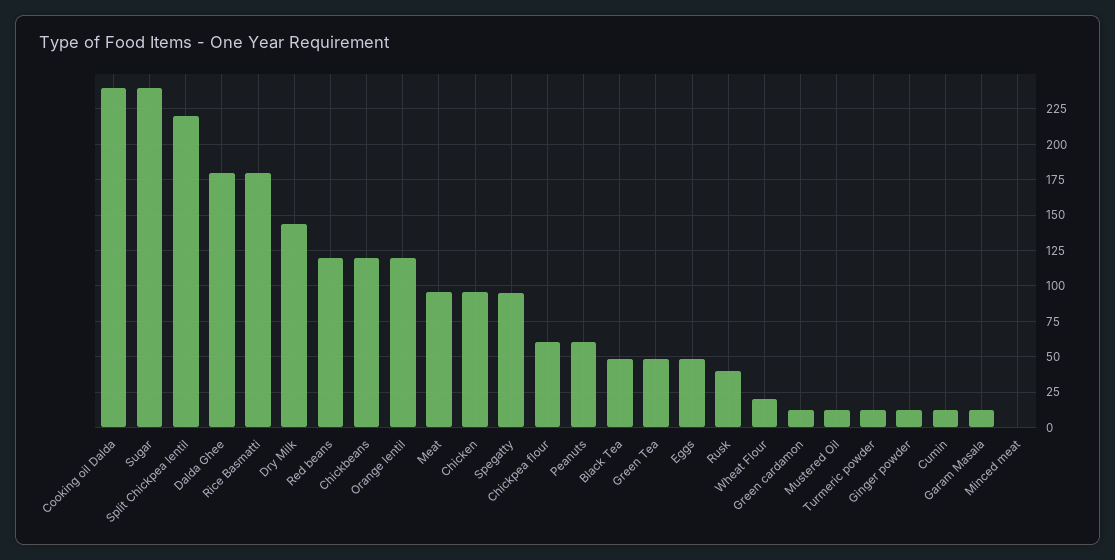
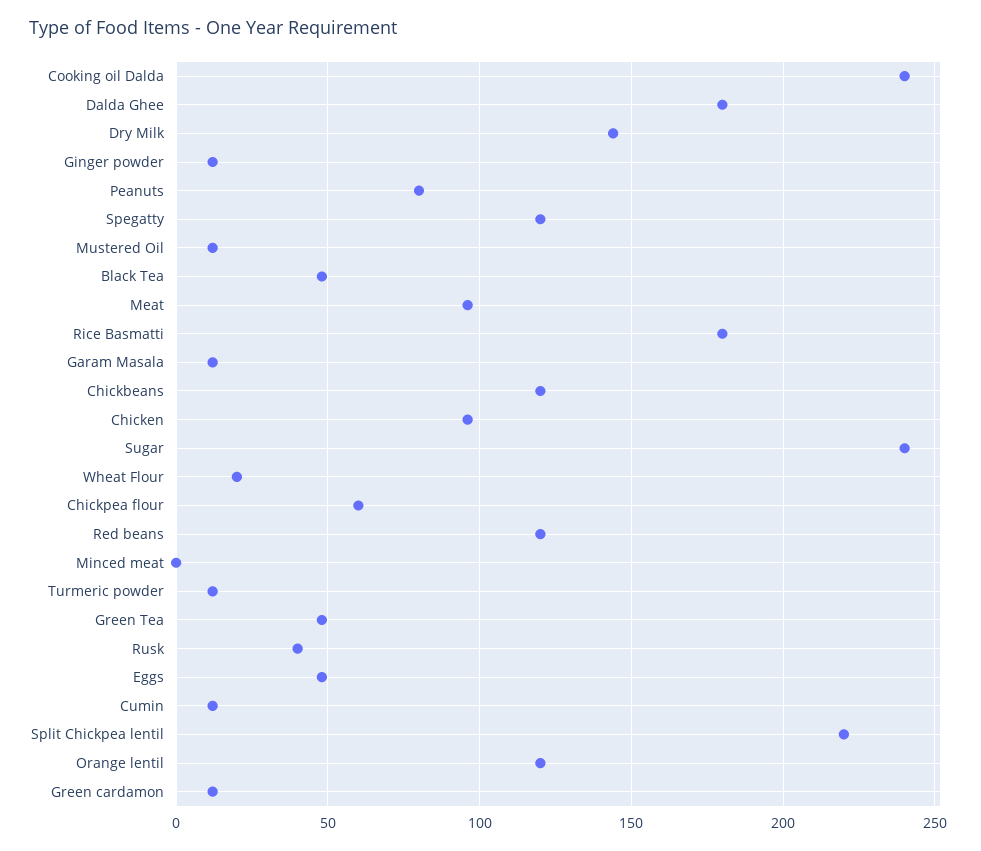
Spegatty: 95 -> 120
Peanuts: 60 -> 80

